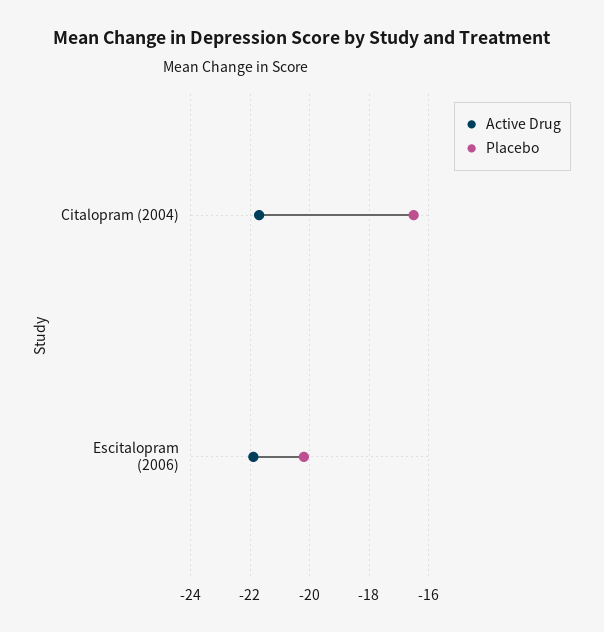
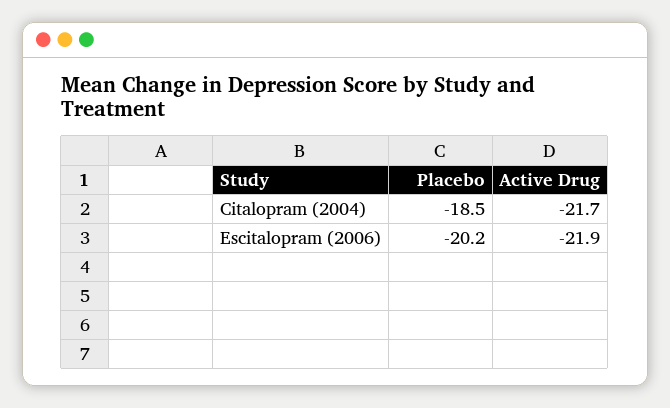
Placebo, Citalopram (2004): -16.5 -> -18.5

